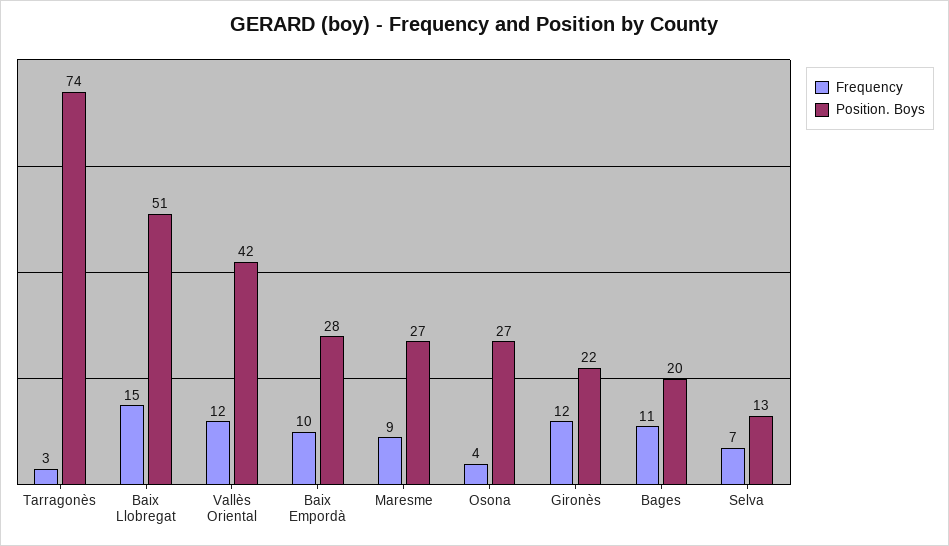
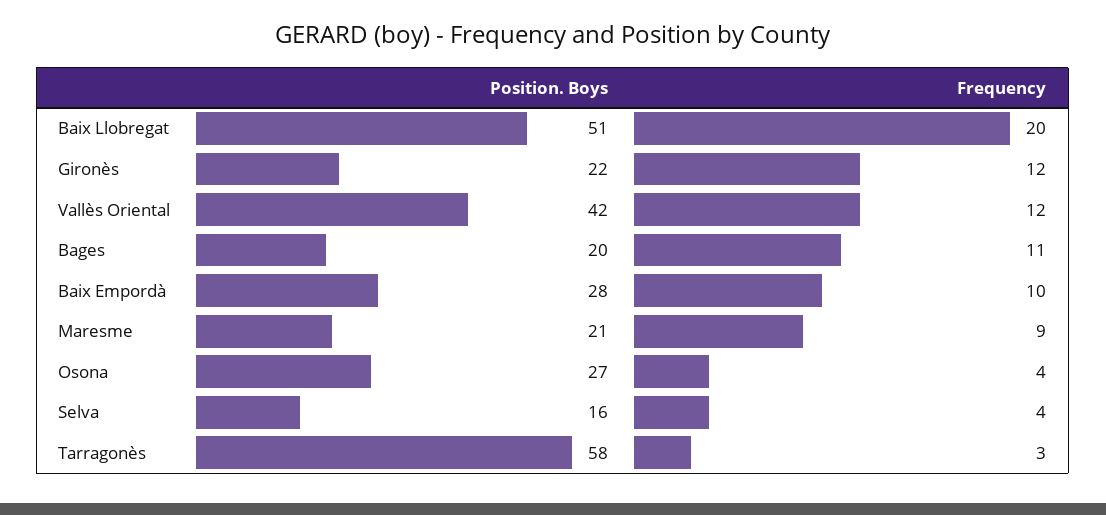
Position. Boys, Tarragonès: 74 -> 58
Frequency, Baix Llobregat: 15 -> 20
Position. Boys, Maresme: 27 -> 21
Frequency, Selva: 7 -> 4
Position. Boys, Selva: 13 -> 16

